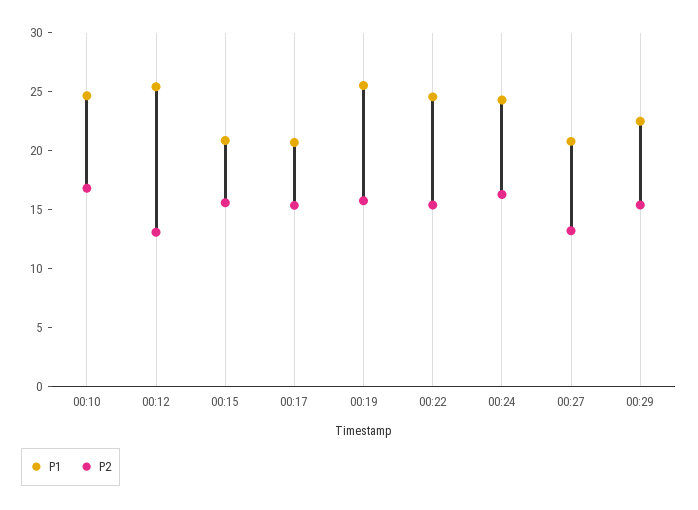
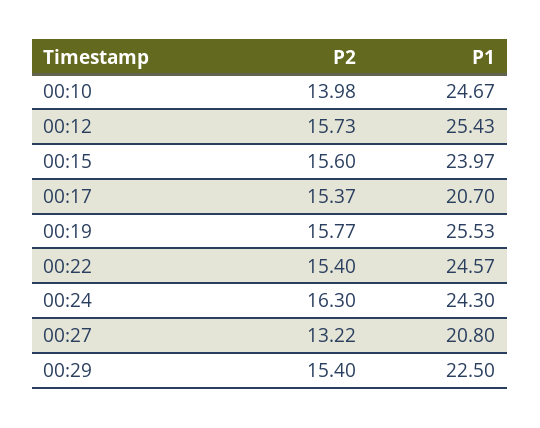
P2, 00:10: 17 -> 13.98
P2, 00:12: 13 -> 15.73
P1, 00:15: 21 -> 23.97

